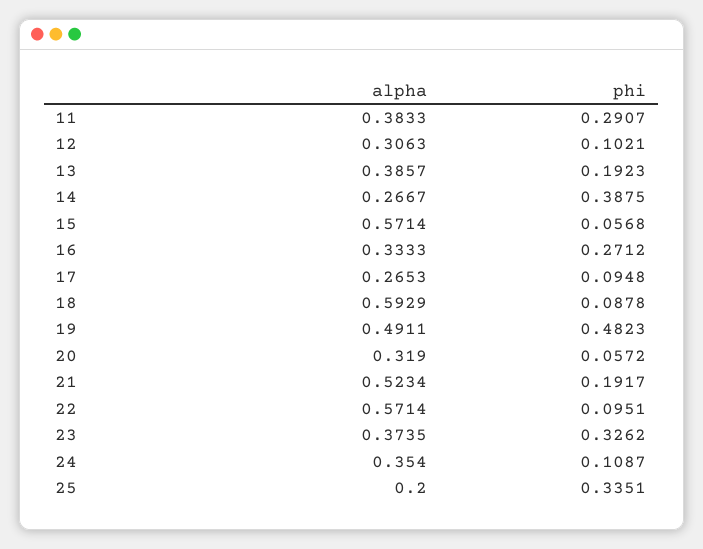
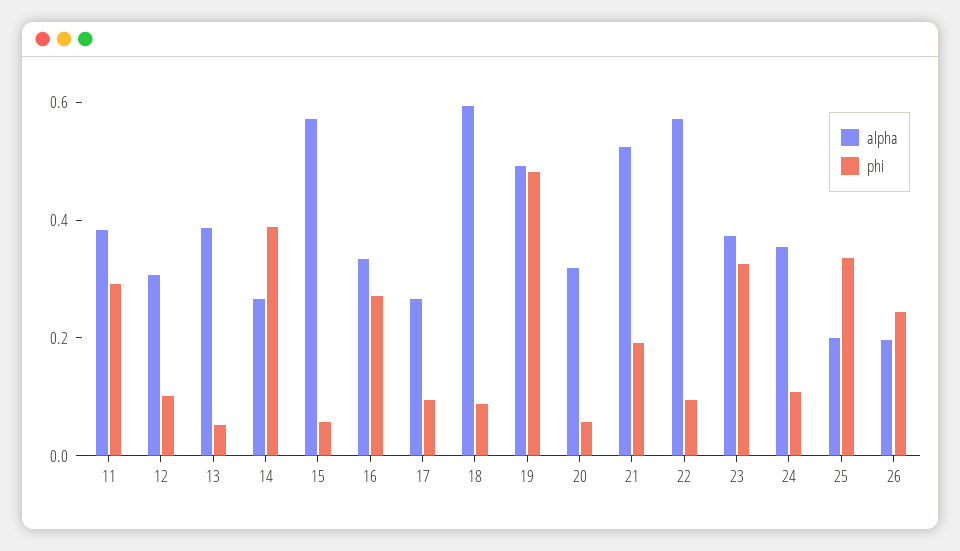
phi, 13: 0.1923 -> 0.05
alpha, 26: none -> 0.2
phi, 26: none -> 0.25

